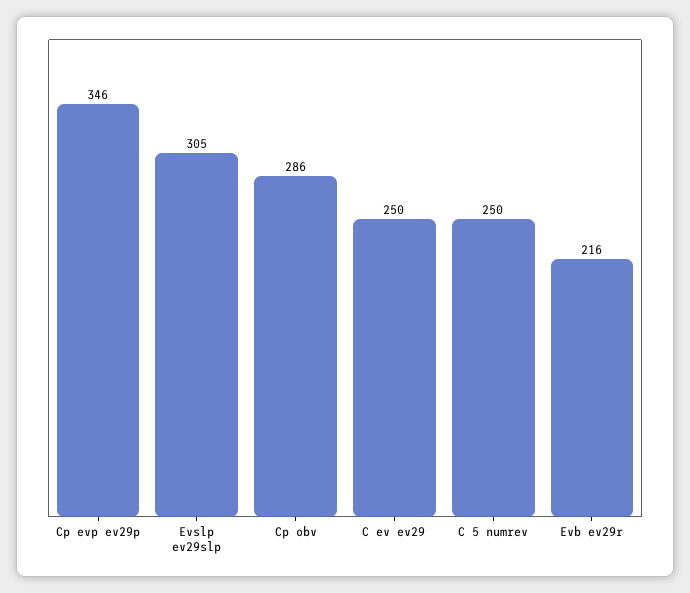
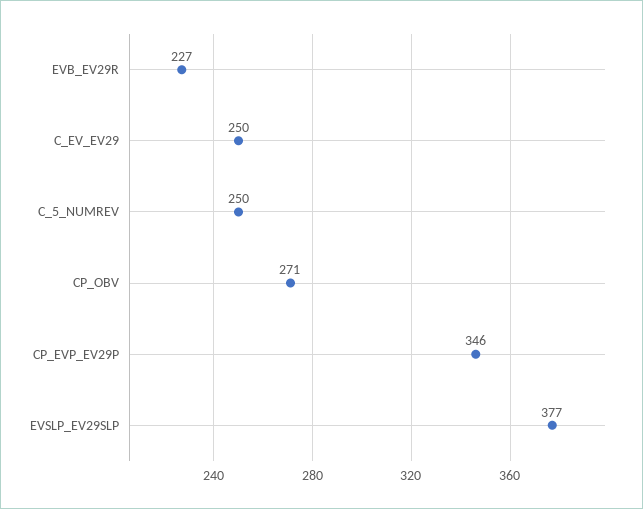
Evslp ev29slp: 305 -> 377
Cp obv: 286 -> 271
Evb ev29r: 216 -> 227

